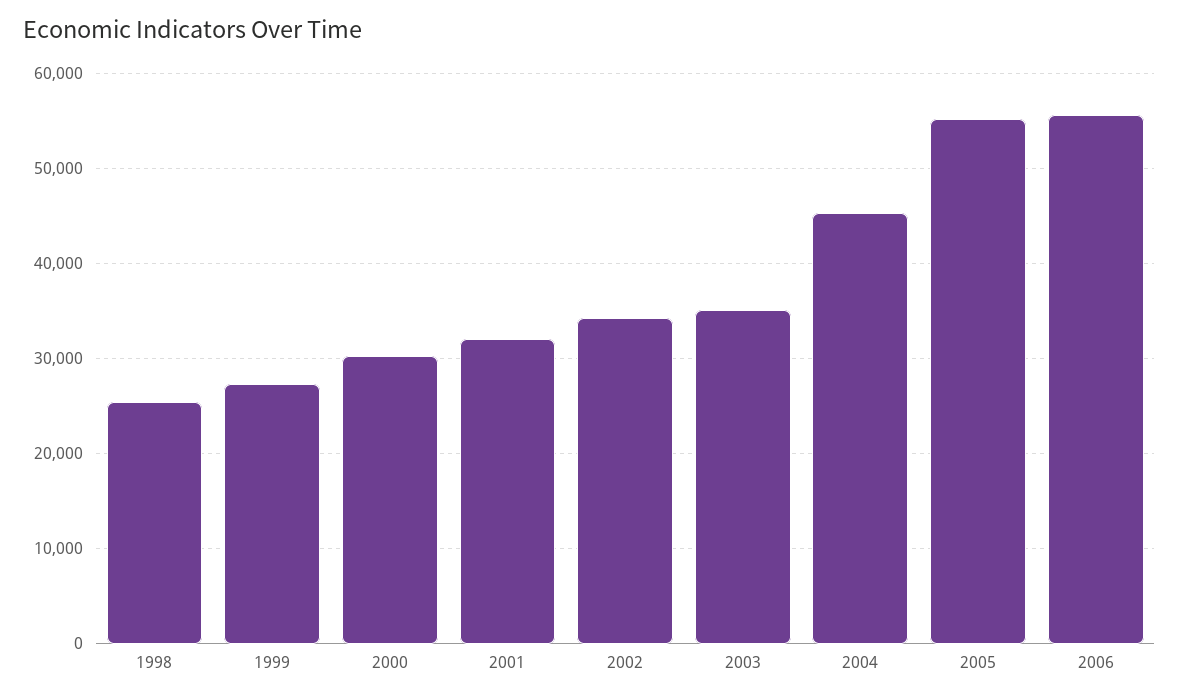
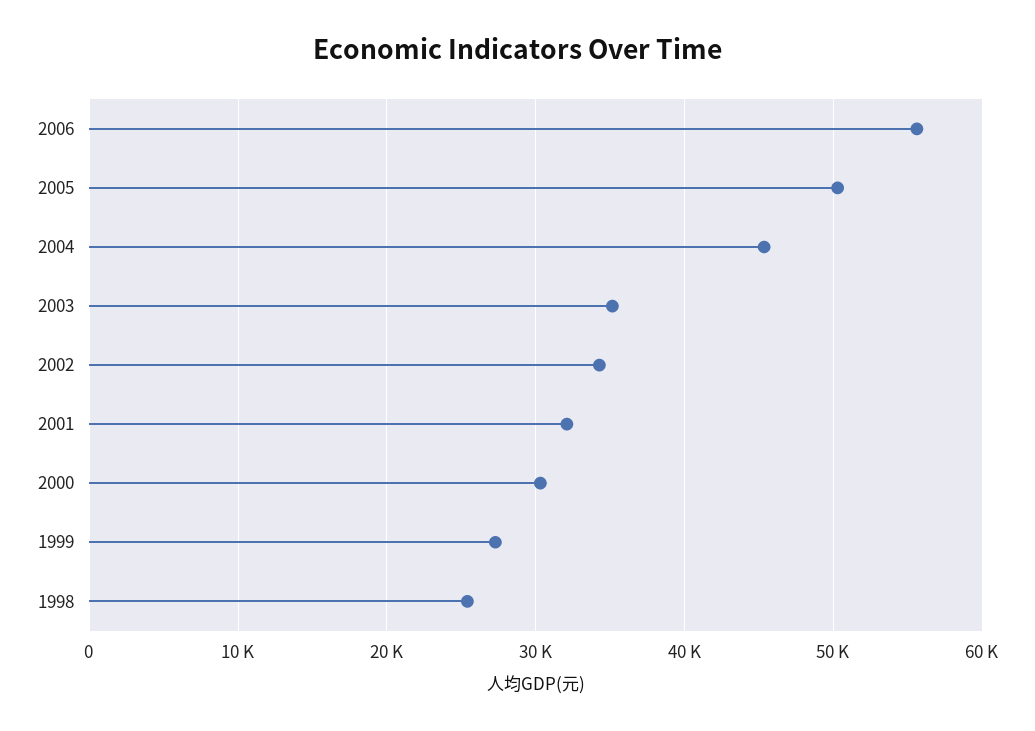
2005: 55000 -> 50000

